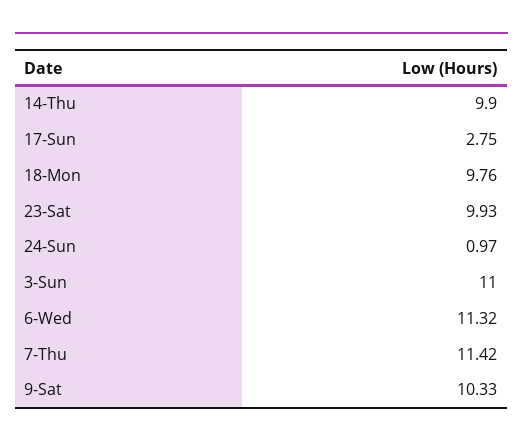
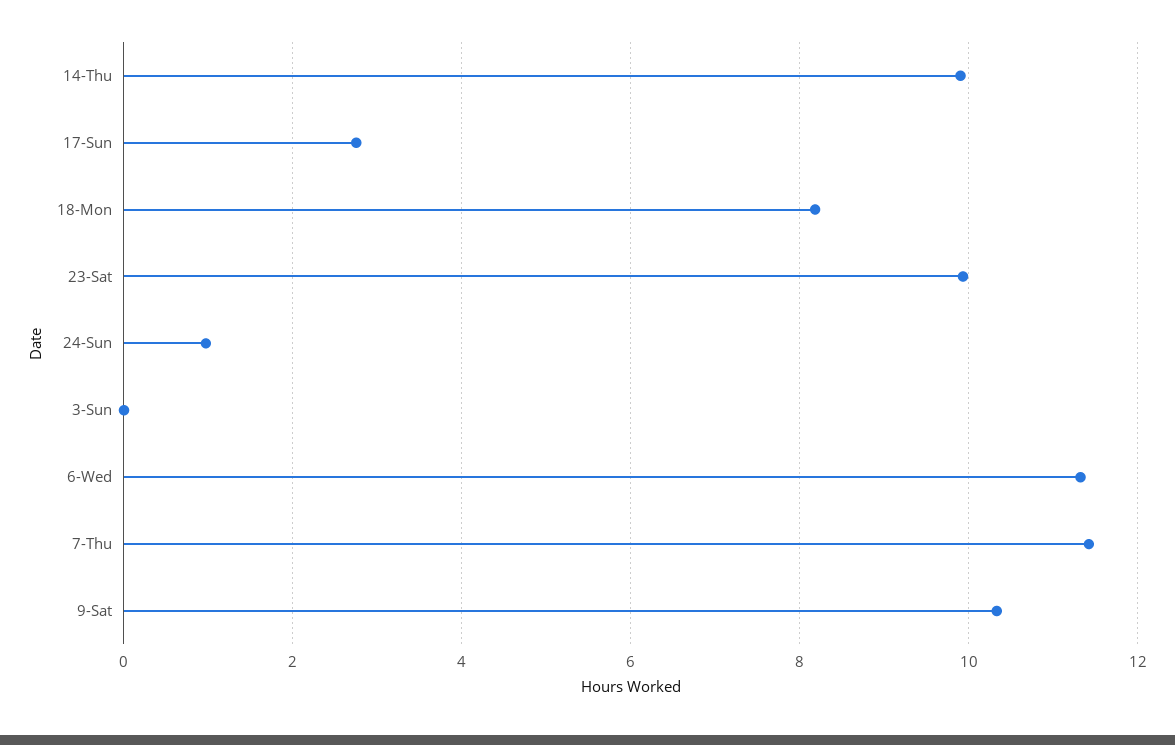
18-Mon: 9.76 -> 8.2
3-Sun: 11 -> 0

